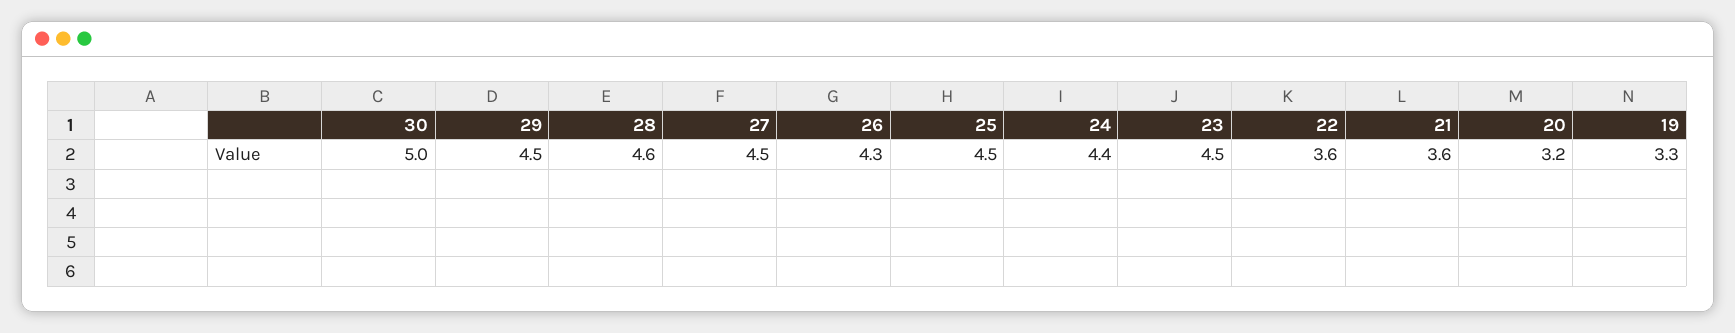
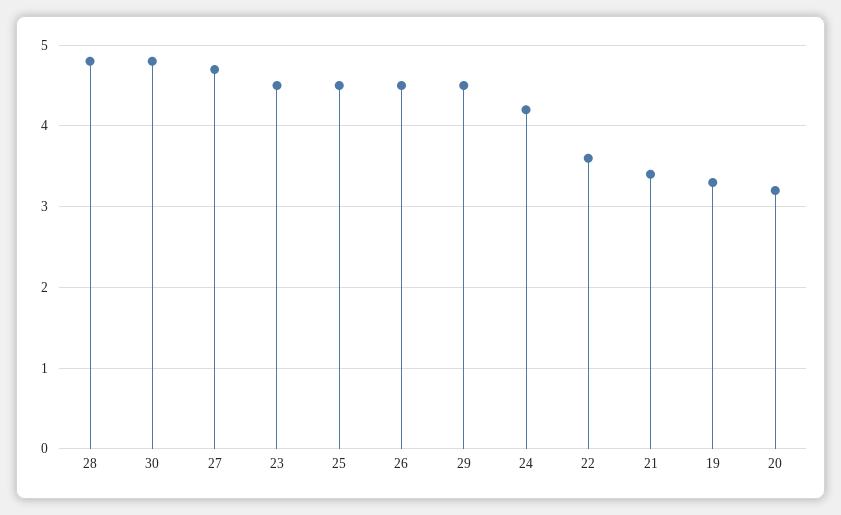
30: 5 -> 4.8
28: 4.6 -> 4.8
27: 4.5 -> 4.7
26: 4.3 -> 4.5
24: 4.4 -> 4.2
21: 3.6 -> 3.4

